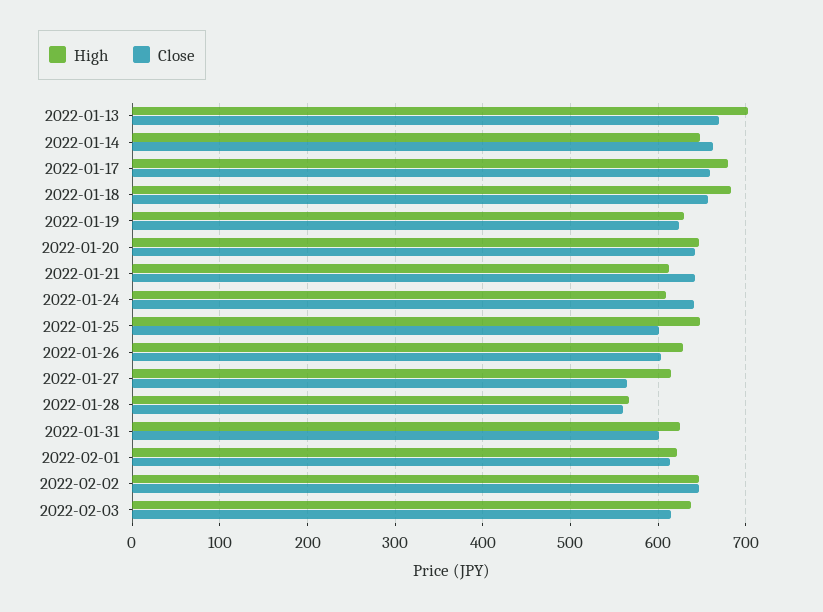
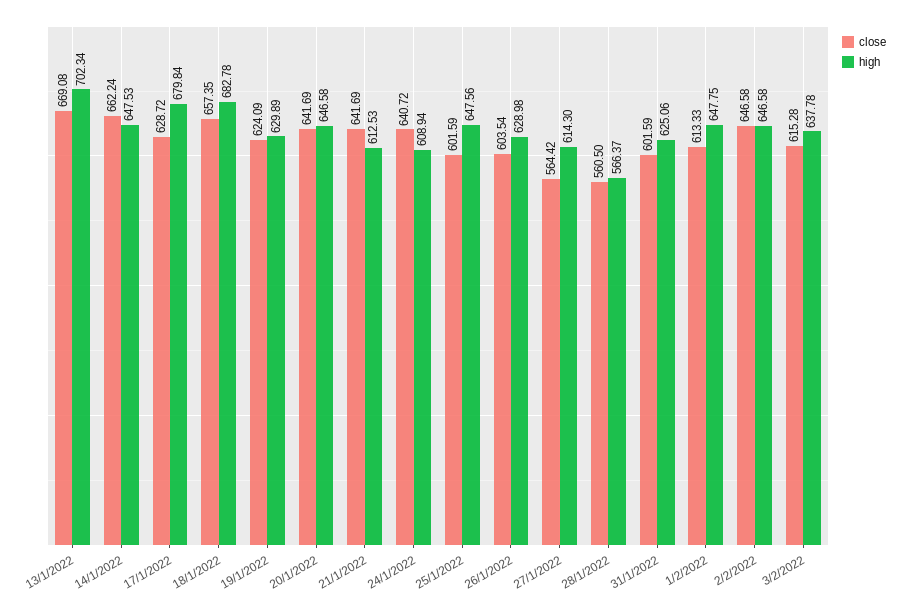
Close, 2022-01-17: 660 -> 628.72
High, 2022-02-01: 620 -> 647.75

